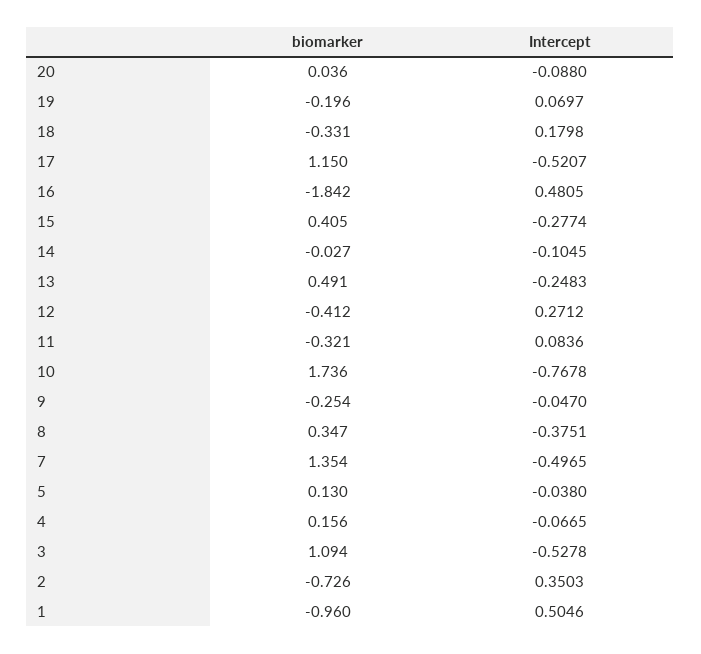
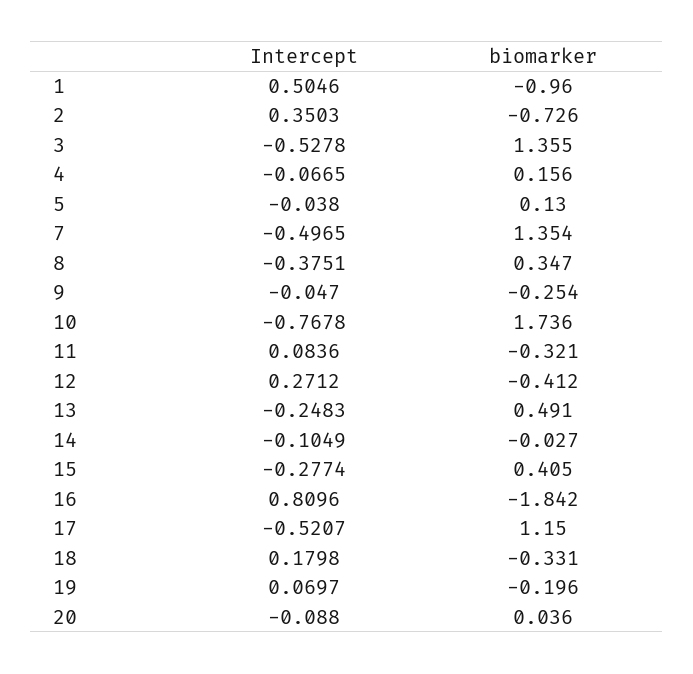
Intercept, 16: 0.4805 -> 0.8096
Intercept, 14: -0.1045 -> -0.1049
biomarker, 3: 1.094 -> 1.355

